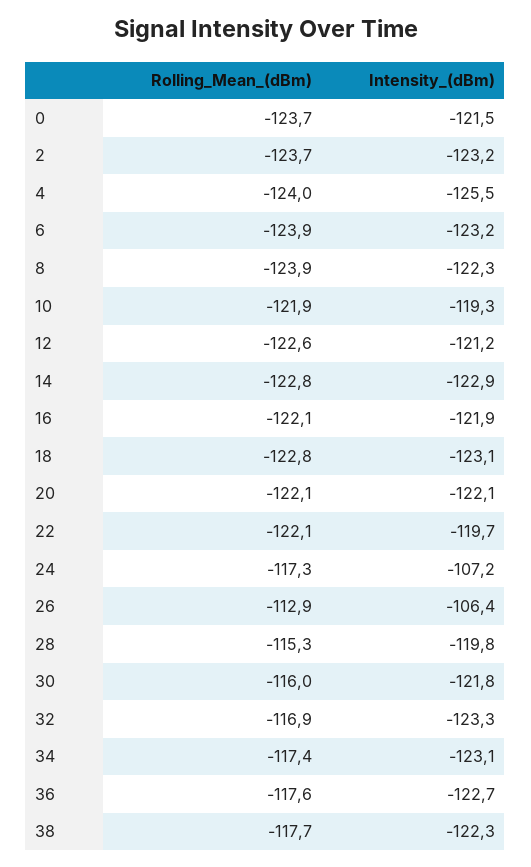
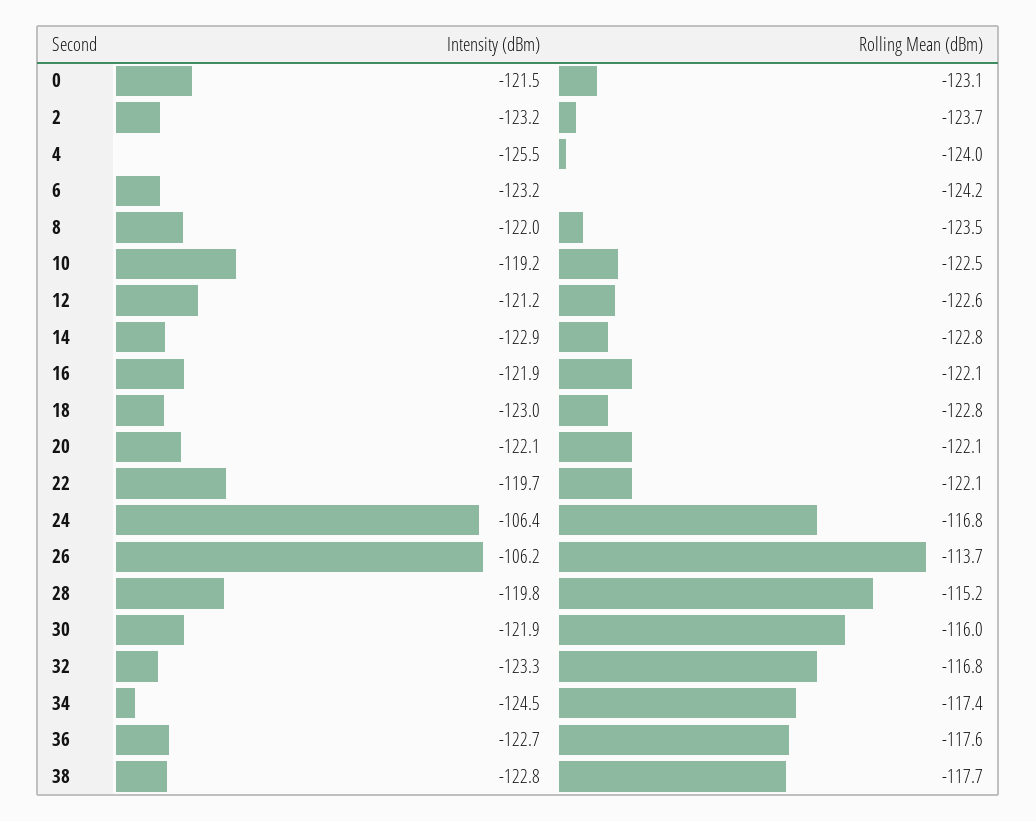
Rolling_Mean_(dBm), 0: -123.7 -> -123.1
Rolling_Mean_(dBm), 6: -123.9 -> -124.2
Rolling_Mean_(dBm), 8: -123.9 -> -123.5
Intensity_(dBm), 8: -122.3 -> -122
Rolling_Mean_(dBm), 10: -121.9 -> -122.5
Intensity_(dBm), 10: -119.3 -> -119.2
Intensity_(dBm), 18: -123.1 -> -123
Rolling_Mean_(dBm), 24: -117.3 -> -116.8
Intensity_(dBm), 24: -107.2 -> -106.4
Rolling_Mean_(dBm), 26: -112.9 -> -113.7
Intensity_(dBm), 26: -106.4 -> -106.2
Rolling_Mean_(dBm), 28: -115.3 -> -115.2
Intensity_(dBm), 30: -121.8 -> -121.9
Rolling_Mean_(dBm), 32: -116.9 -> -116.8
Intensity_(dBm), 34: -123.1 -> -124.5
Intensity_(dBm), 38: -122.3 -> -122.8

